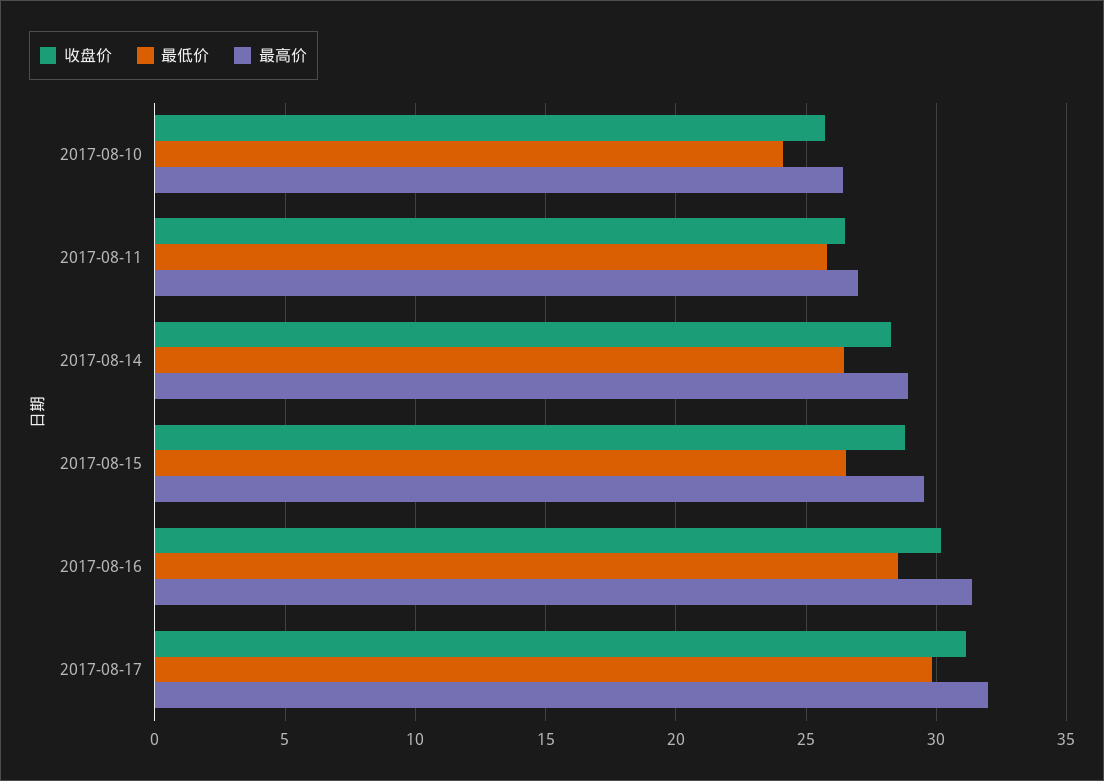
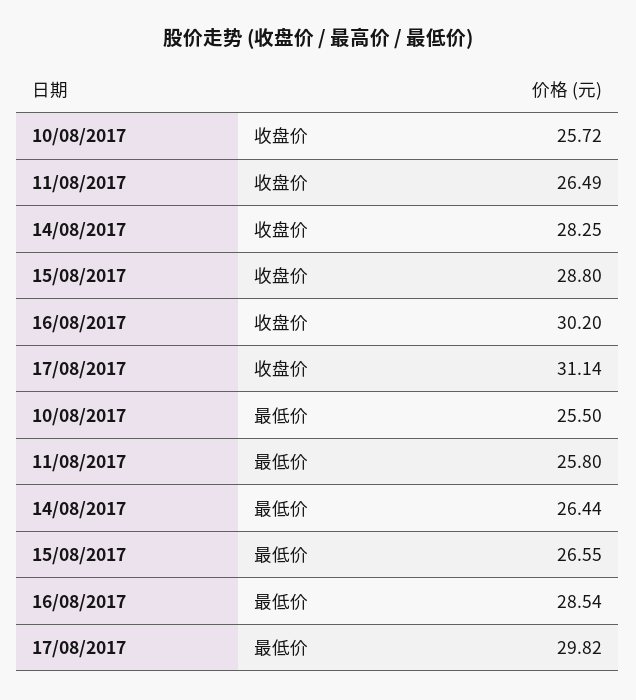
最低价, 2017-08-10: 24 -> 25.5
最高价, 2017-08-10: 26.5 -> none
最高价, 2017-08-11: 27 -> none
最高价, 2017-08-14: 29 -> none
最高价, 2017-08-15: 29.5 -> none
最高价, 2017-08-16: 31.5 -> none
最高价, 2017-08-17: 32 -> none

